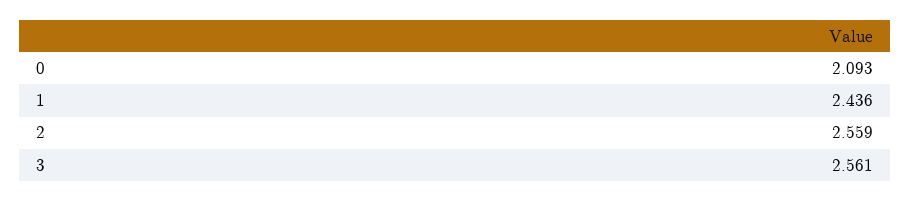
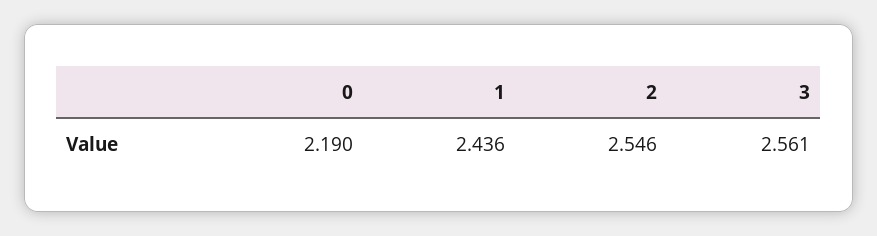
0: 2.093 -> 2.19
2: 2.559 -> 2.546

